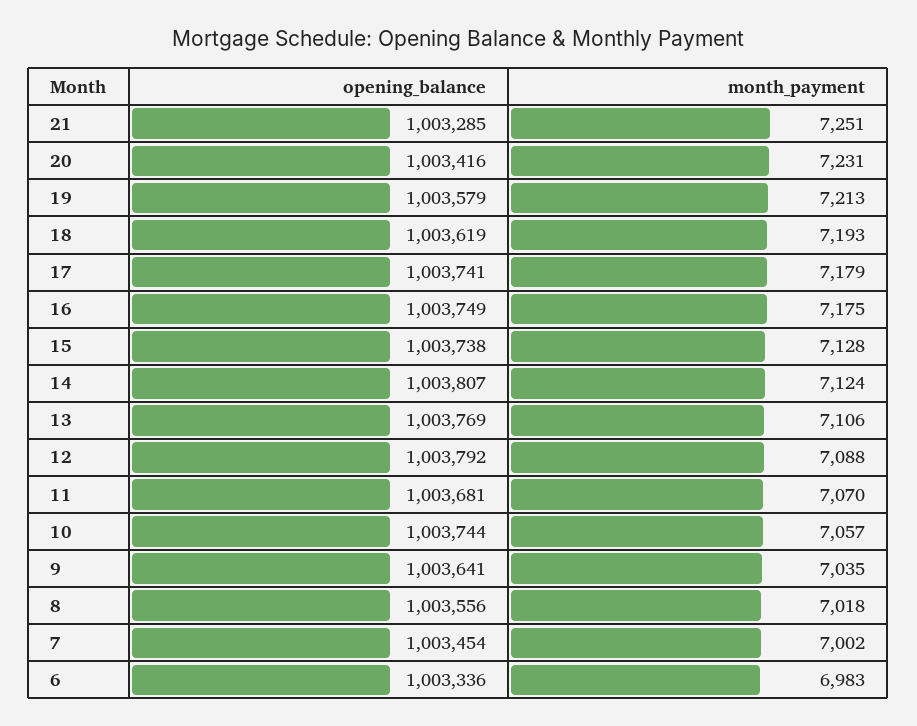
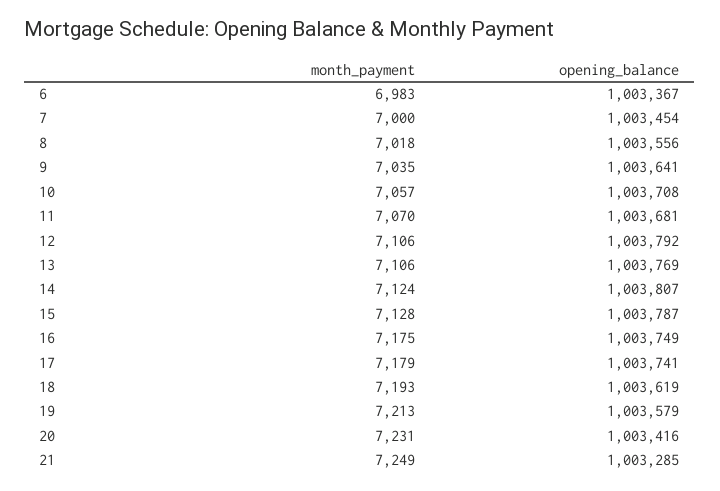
month_payment, 21: 7251 -> 7249
opening_balance, 15: 1003738 -> 1003787
month_payment, 12: 7088 -> 7106
opening_balance, 10: 1003744 -> 1003708
month_payment, 7: 7002 -> 7000
opening_balance, 6: 1003336 -> 1003367

